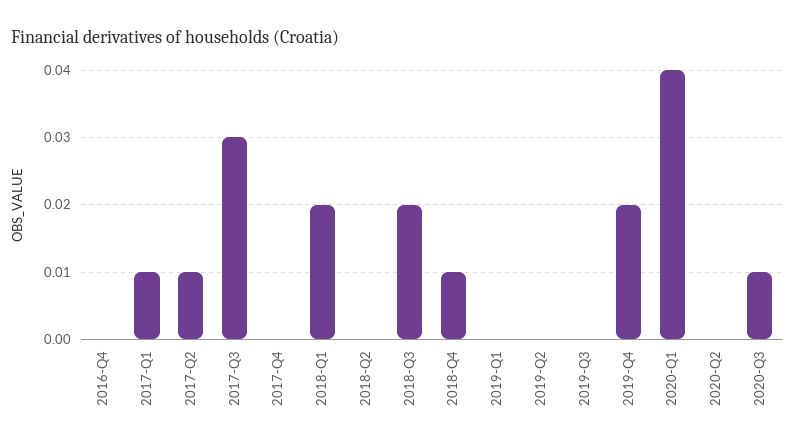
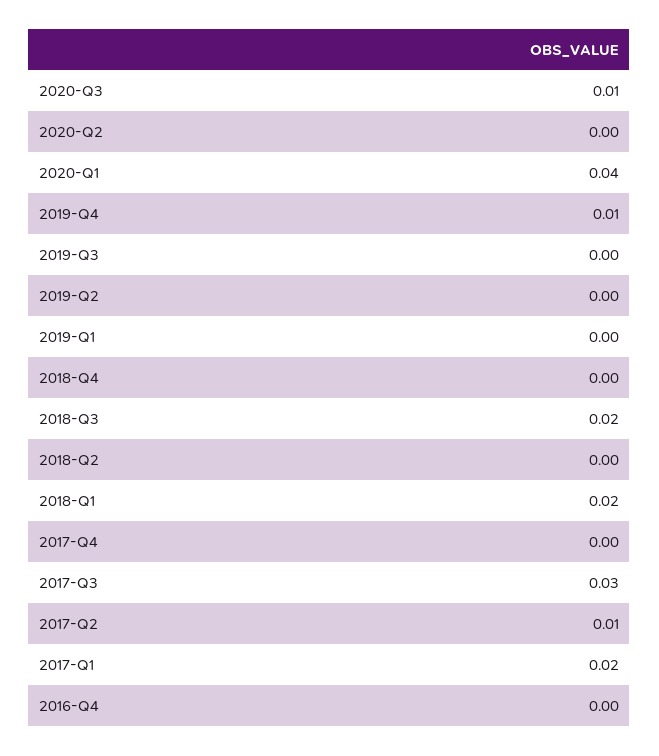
2017-Q1: 0.01 -> 0.02
2018-Q4: 0.01 -> 0
2019-Q4: 0.02 -> 0.01

